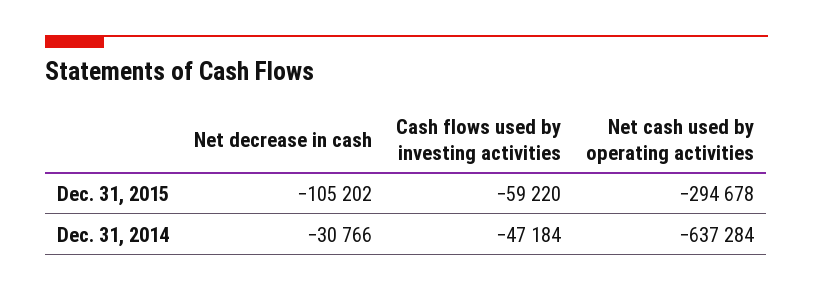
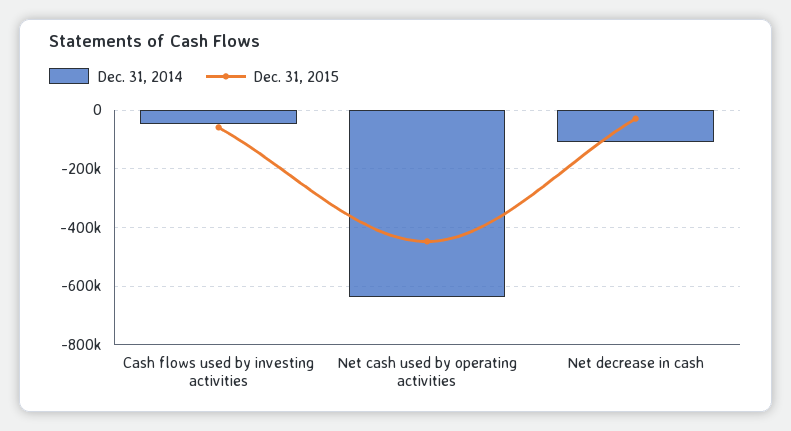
Dec. 31, 2015, Net decrease in cash: -105202 -> -25000
Dec. 31, 2015, Net cash used by operating activities: -294678 -> -450000
Dec. 31, 2014, Net decrease in cash: -30766 -> -100000

